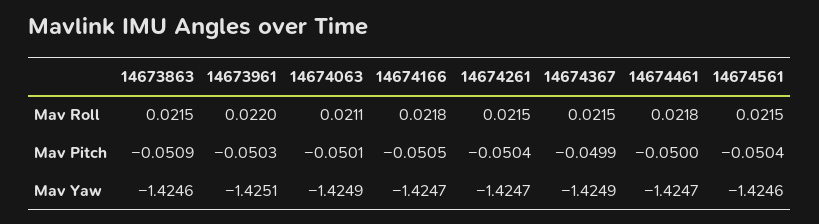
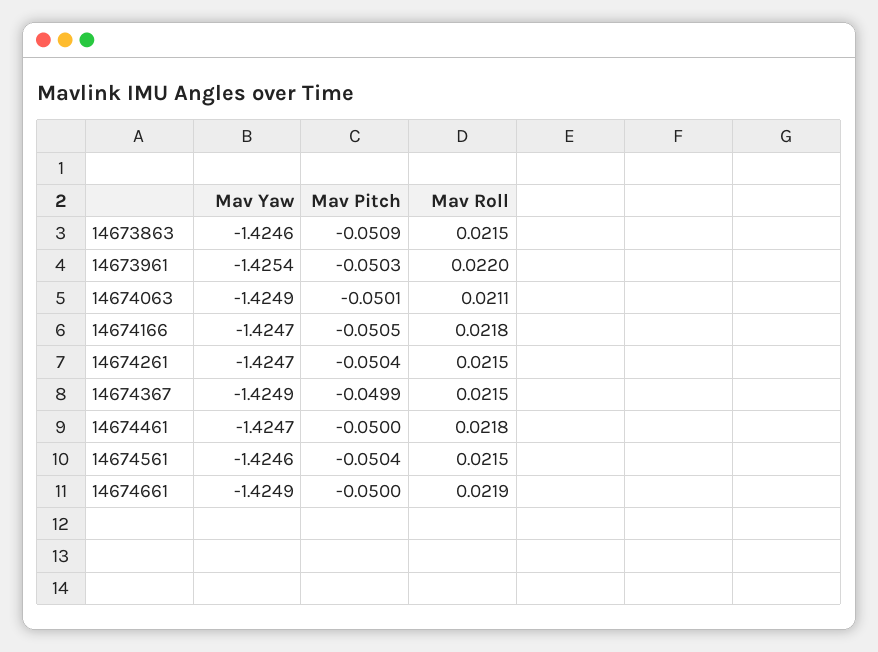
14673961, Mav Yaw: -1.4251 -> -1.4254
14674661, Mav Yaw: none -> -1.4249
14674661, Mav Pitch: none -> -0.05
14674661, Mav Roll: none -> 0.0219

